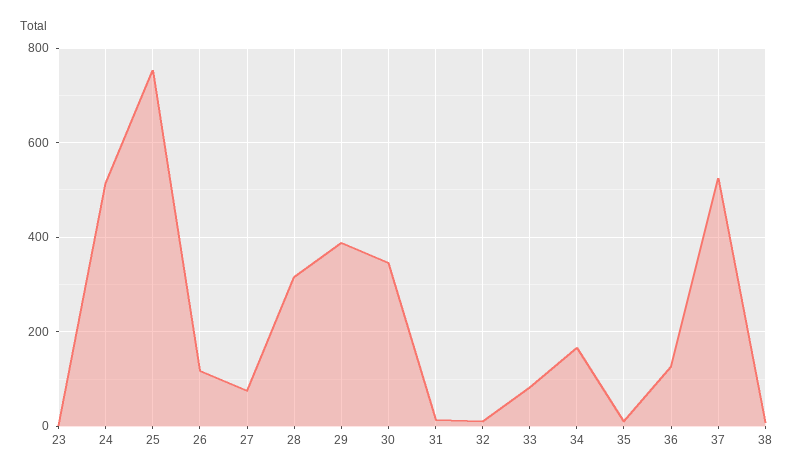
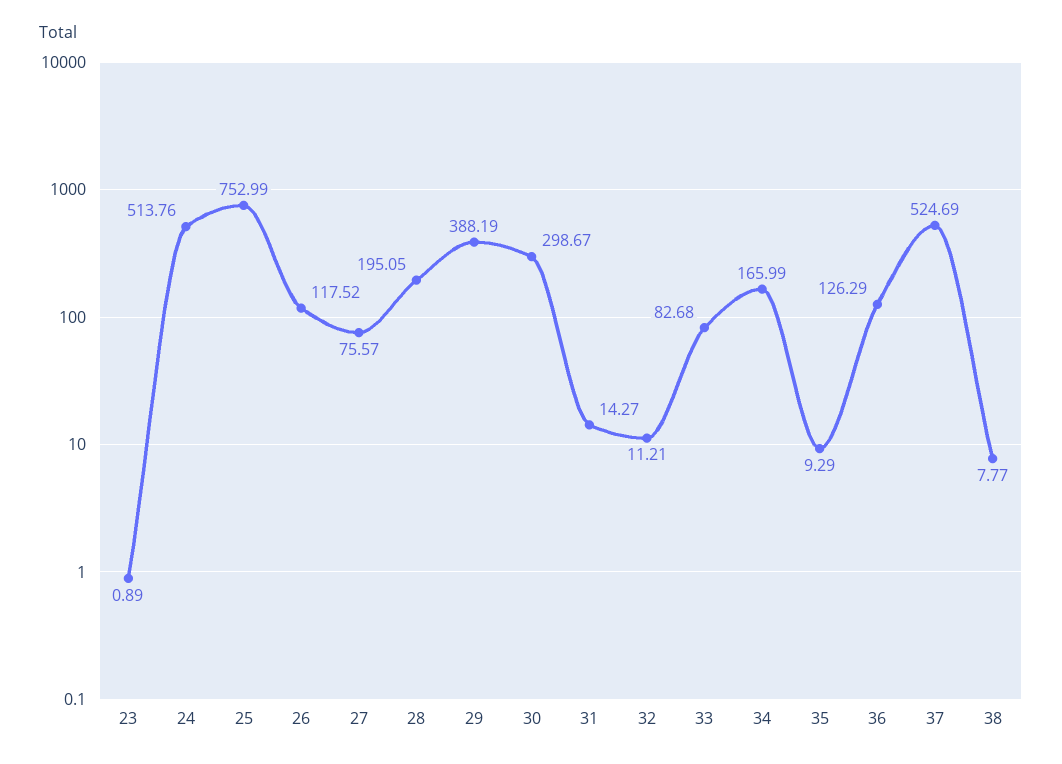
28: 320 -> 195.05
30: 340 -> 298.67

